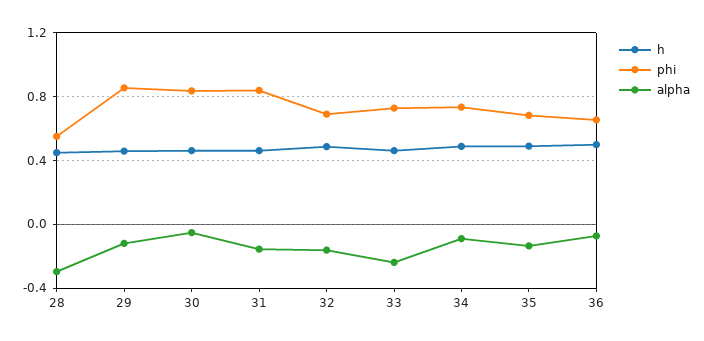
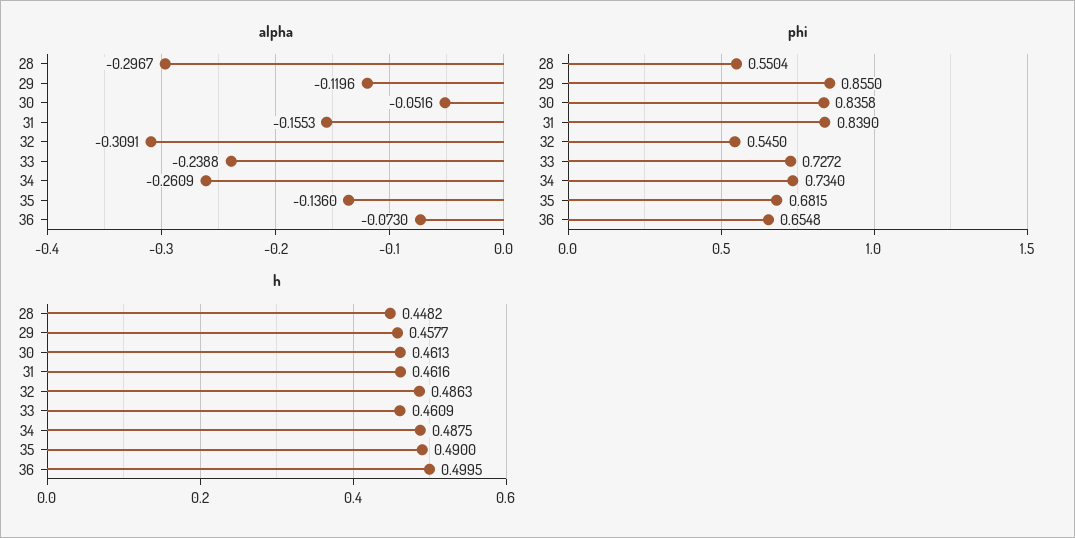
phi, 32: 0.7 -> 0.545
alpha, 32: -0.15 -> -0.3091
alpha, 34: -0.1 -> -0.2609

